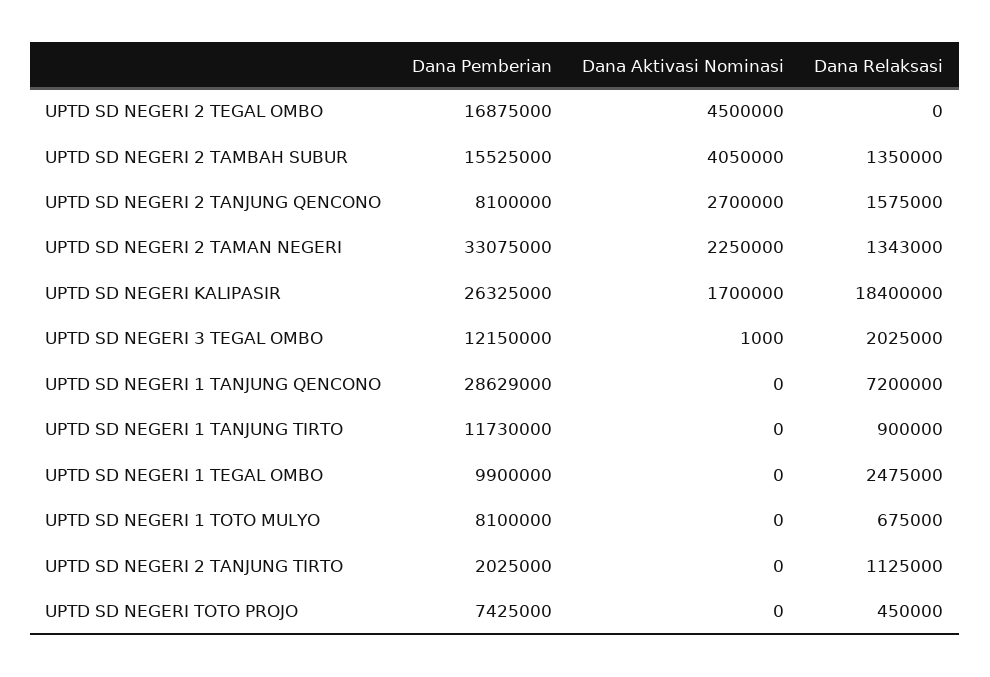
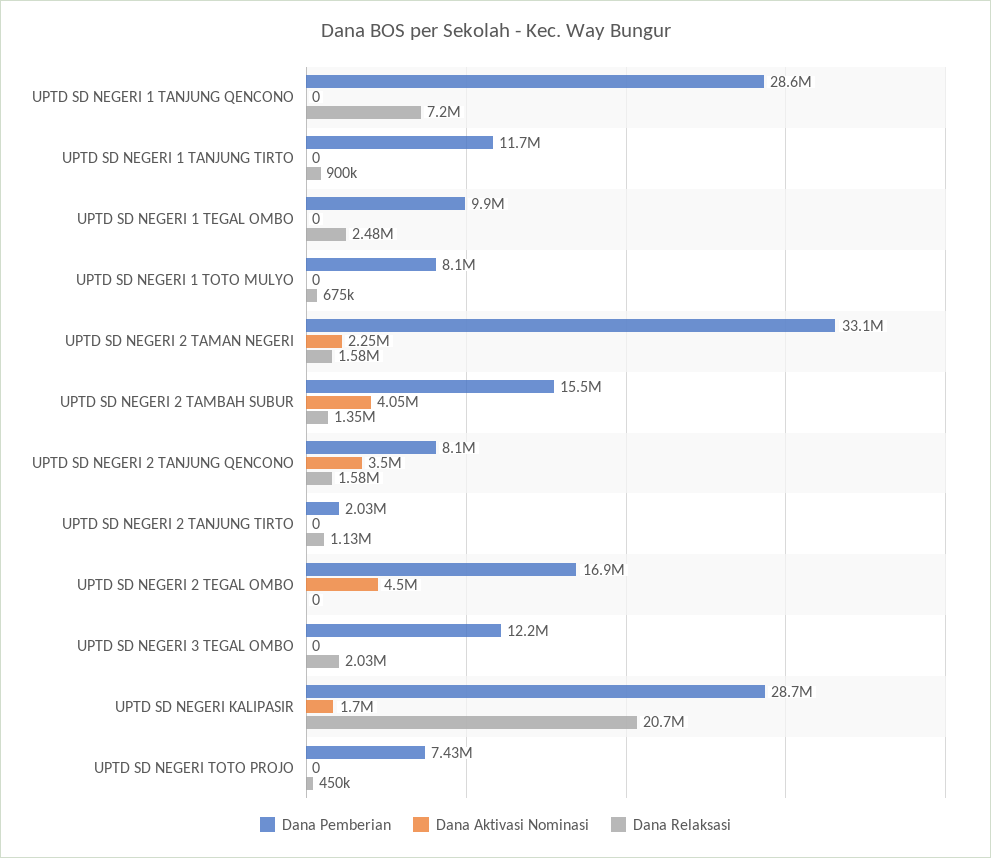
Dana Aktivasi Nominasi, UPTD SD NEGERI 2 TANJUNG QENCONO: 2700000 -> 3500000
Dana Relaksasi, UPTD SD NEGERI 2 TAMAN NEGERI: 1343000 -> 1580000
Dana Pemberian, UPTD SD NEGERI KALIPASIR: 26325000 -> 28700000
Dana Relaksasi, UPTD SD NEGERI KALIPASIR: 18400000 -> 20700000
Dana Aktivasi Nominasi, UPTD SD NEGERI 3 TEGAL OMBO: 1000 -> 0

